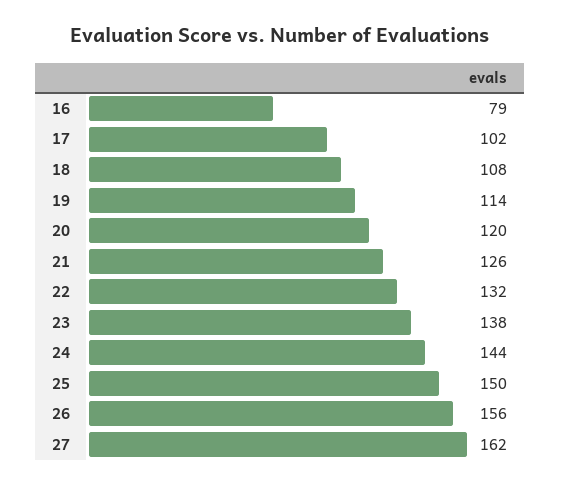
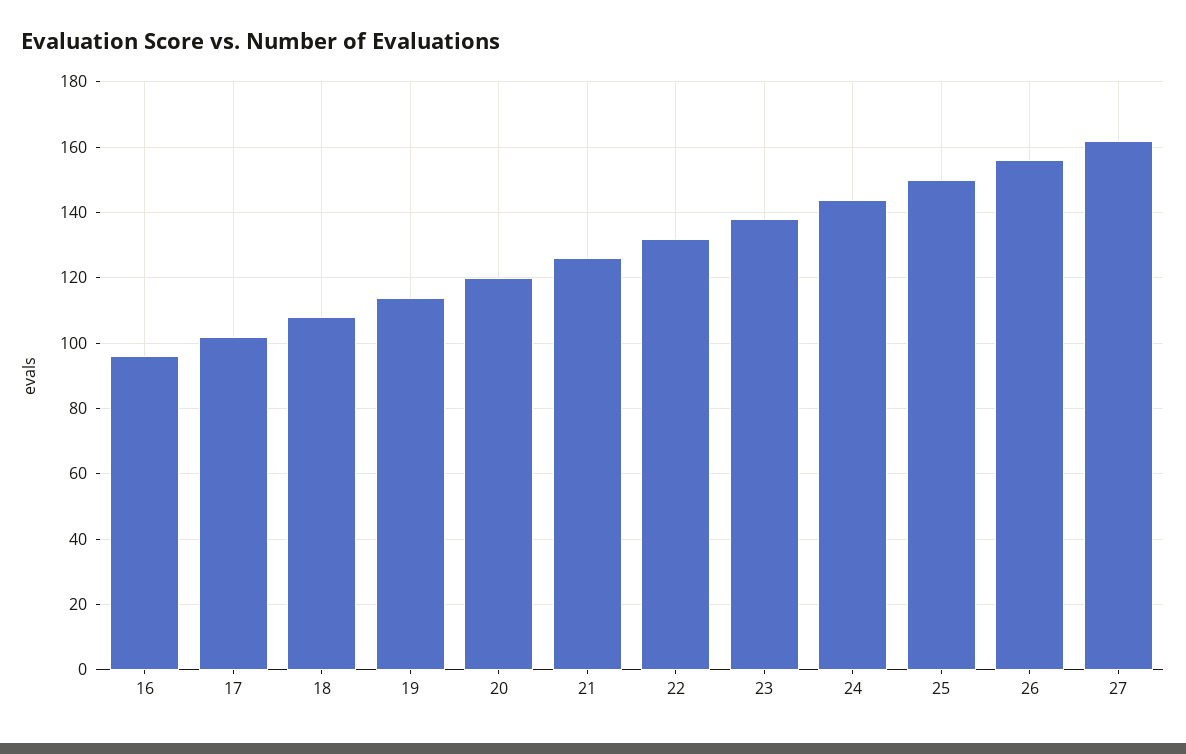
16: 79 -> 95

